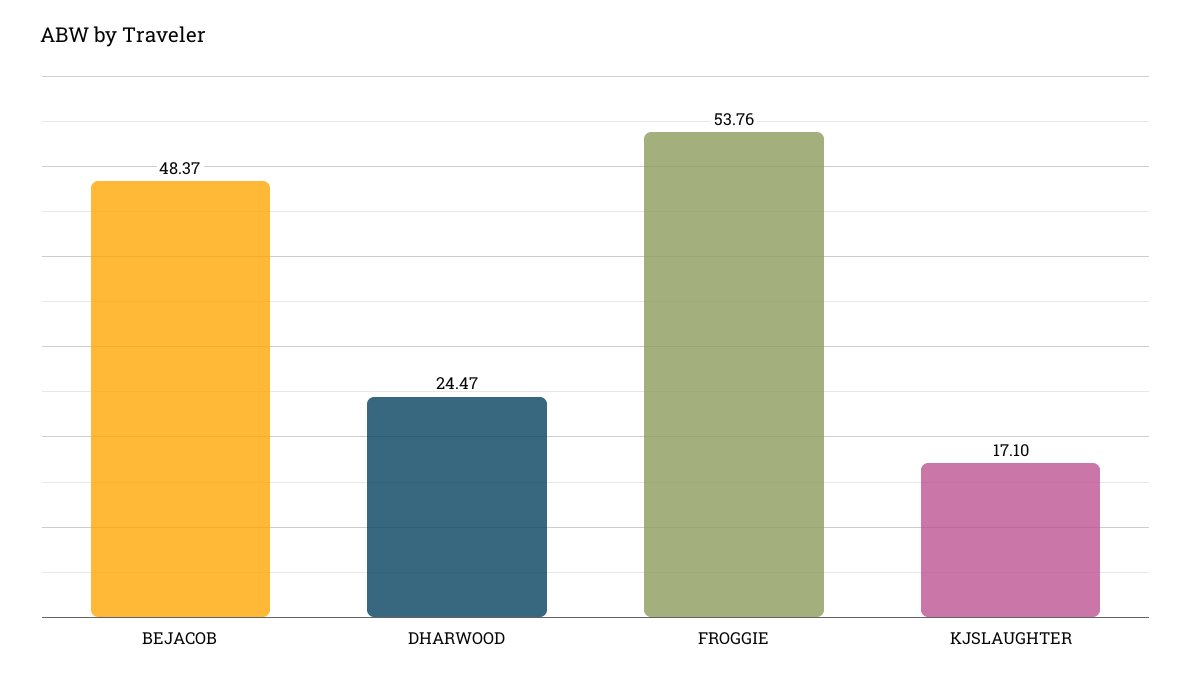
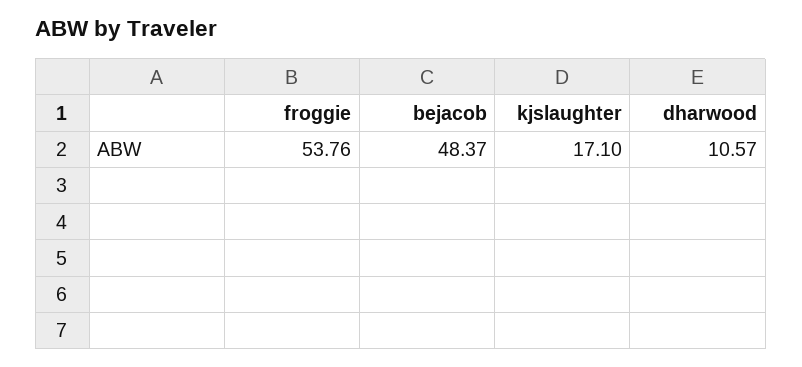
DHARWOOD: 24.47 -> 10.57

